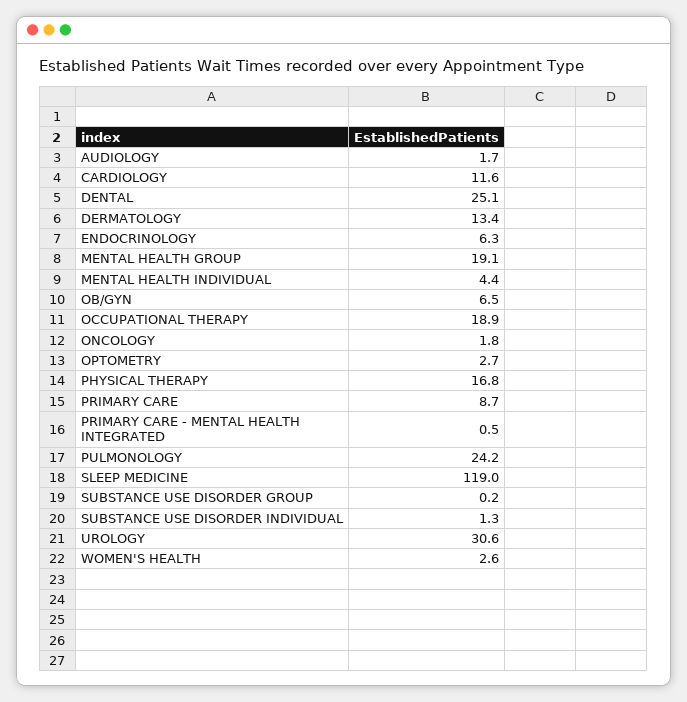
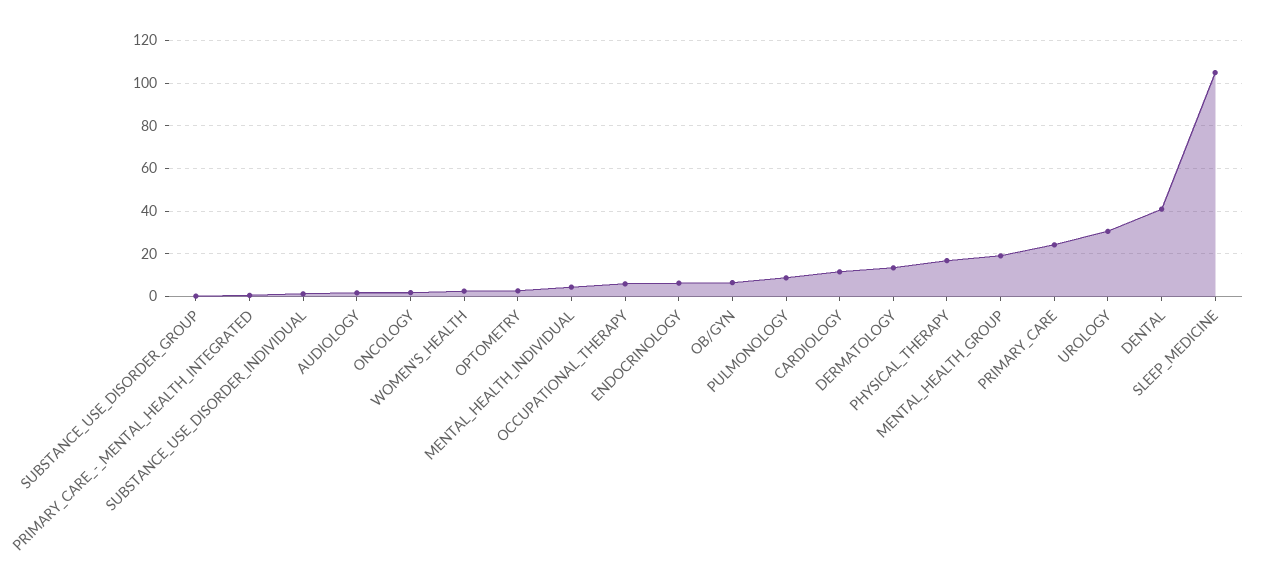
DENTAL: 25.1 -> 40
OCCUPATIONAL THERAPY: 18.9 -> 5
PRIMARY CARE: 8.7 -> 25
PULMONOLOGY: 24.2 -> 10
SLEEP MEDICINE: 119 -> 105

